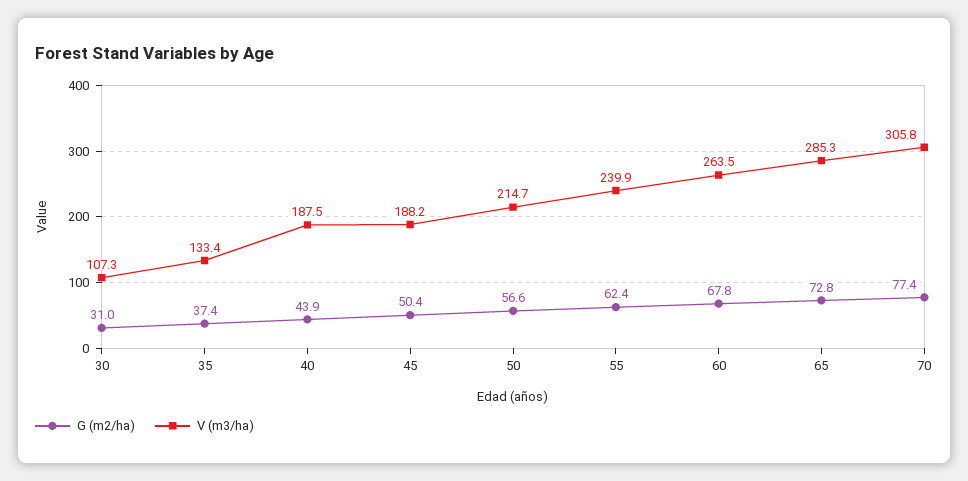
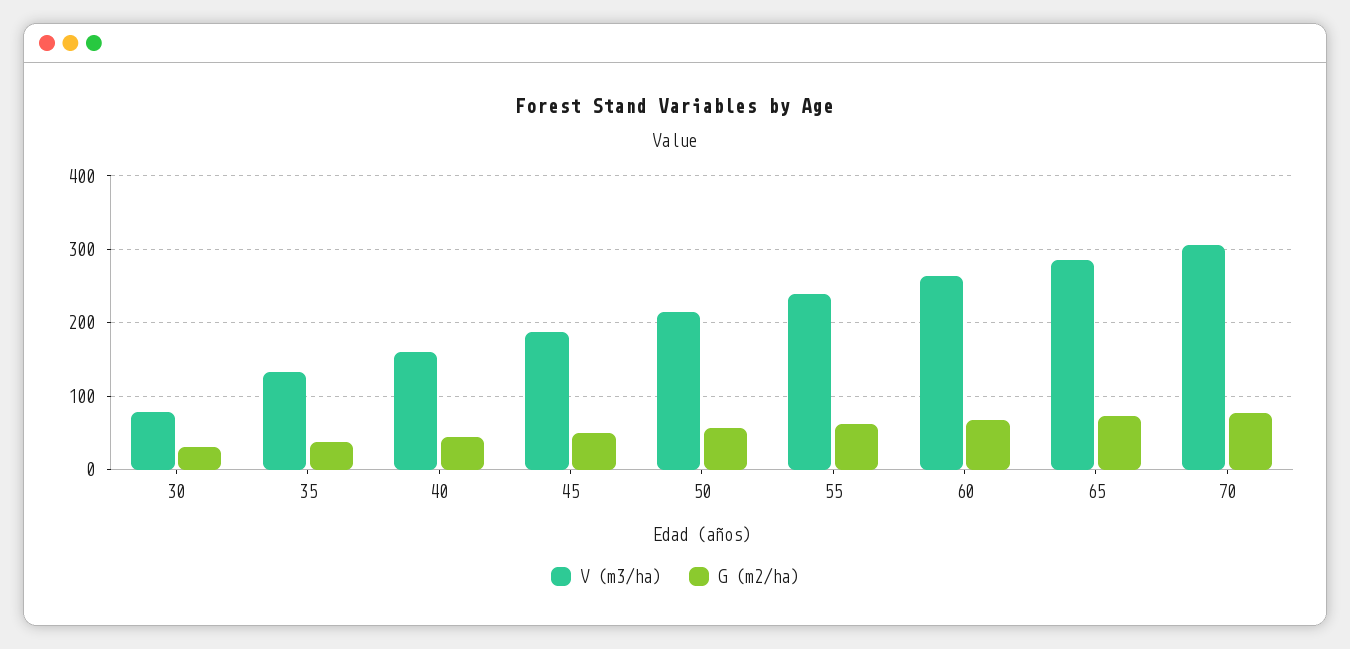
V (m3/ha), 30: 107.3 -> 80
V (m3/ha), 40: 187.5 -> 160

